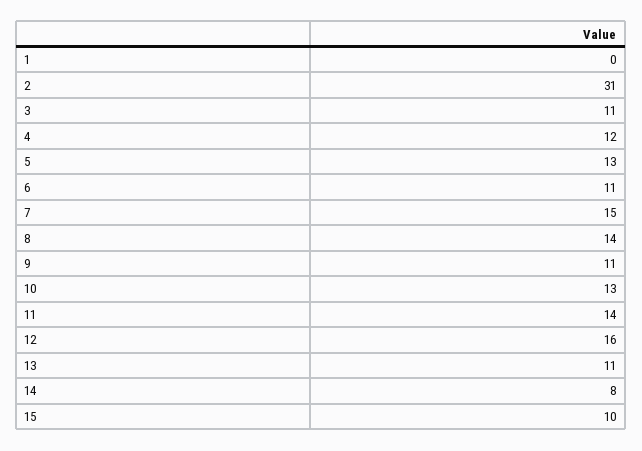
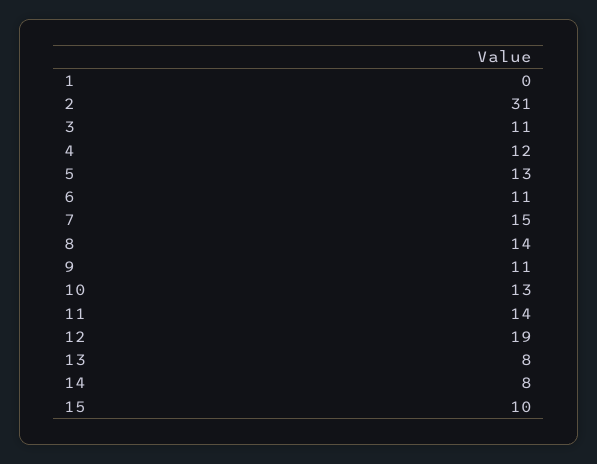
12: 16 -> 19
13: 11 -> 8

